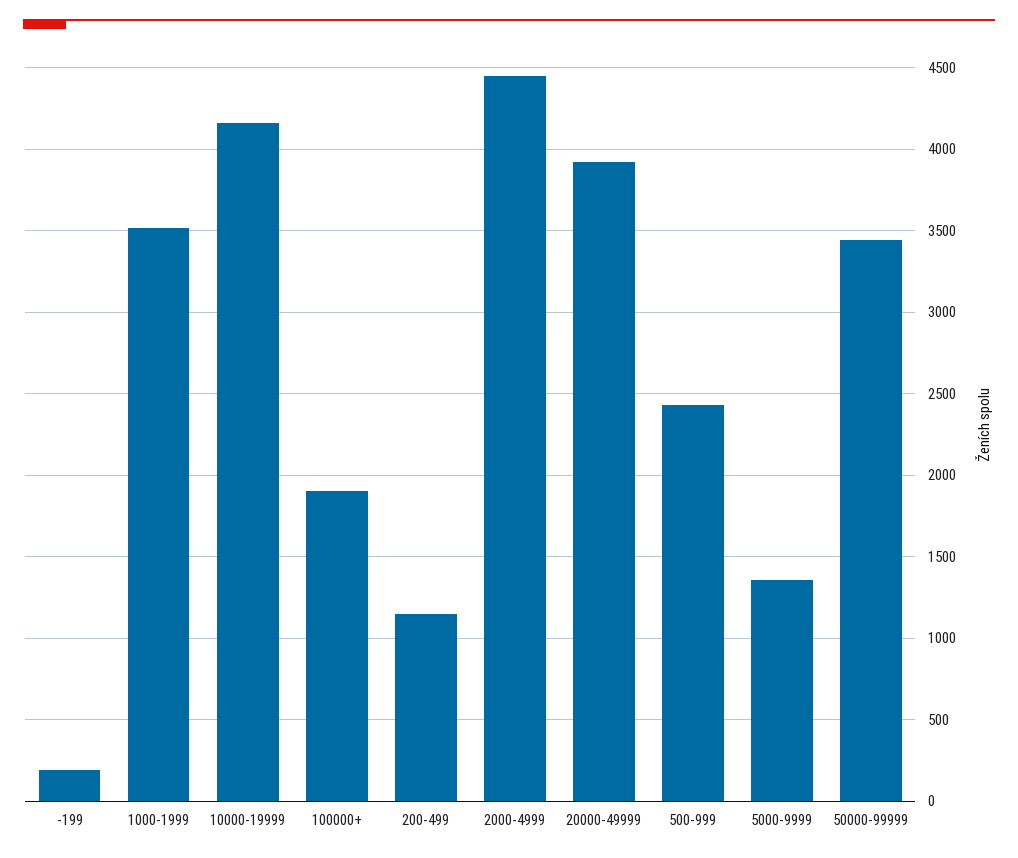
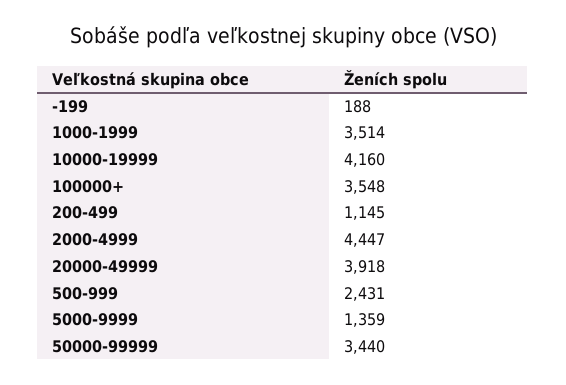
100000+: 1900 -> 3548

